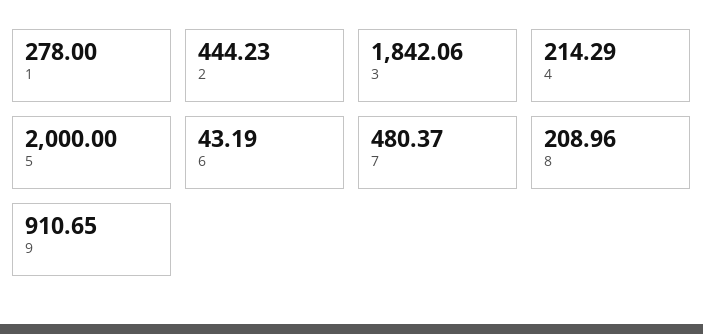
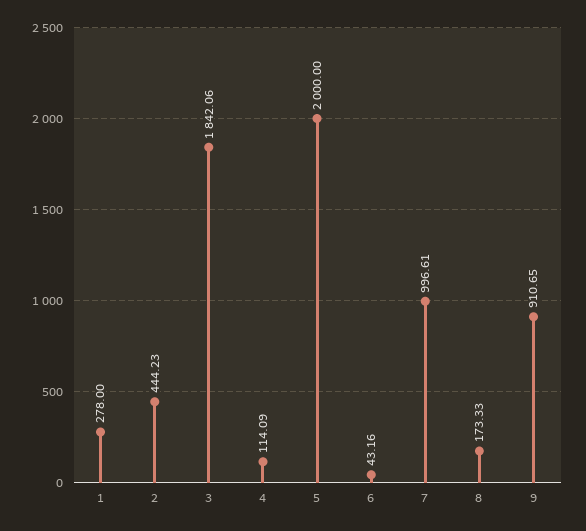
4: 214.29 -> 114.09
6: 43.19 -> 43.16
7: 480.37 -> 996.61
8: 208.96 -> 173.33

